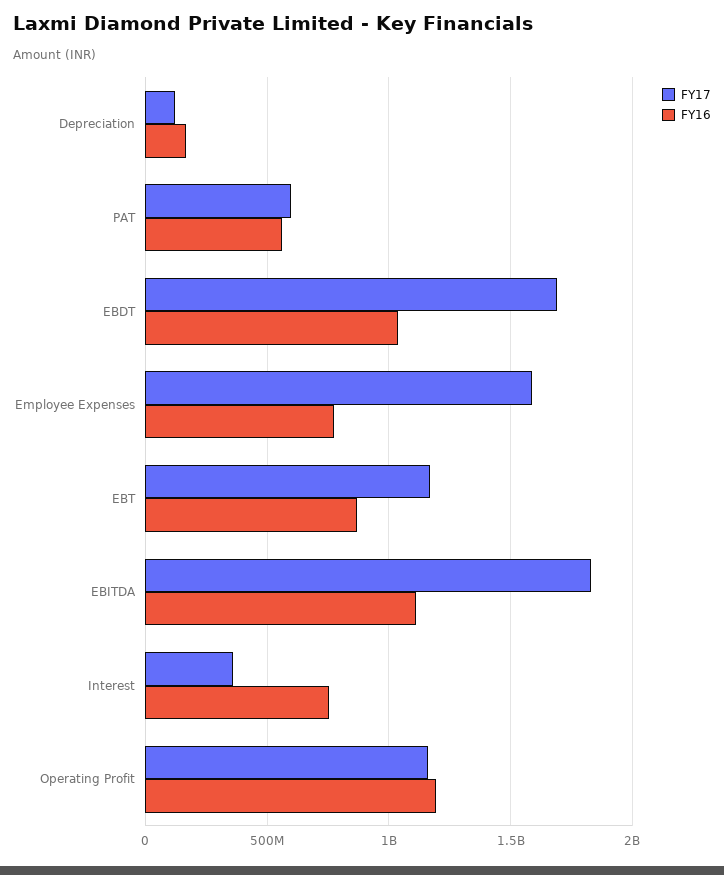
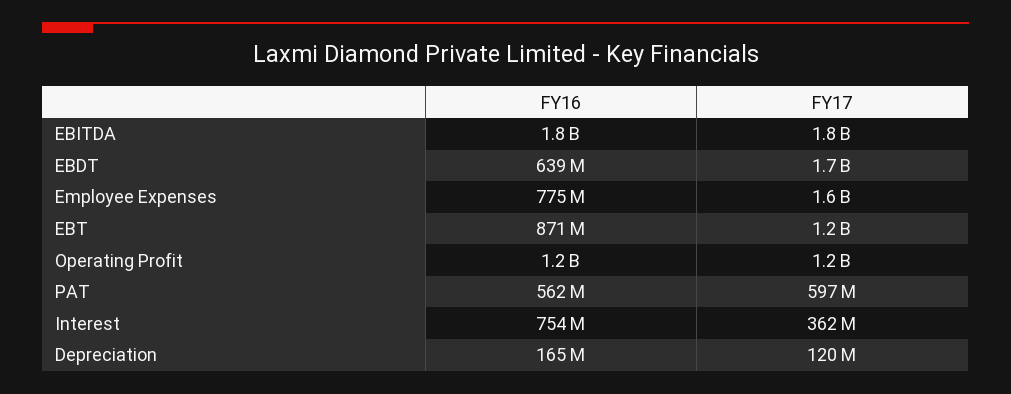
FY16, EBDT: 1050000000 -> 639000000
FY16, EBITDA: 1100000000 -> 1800000000

